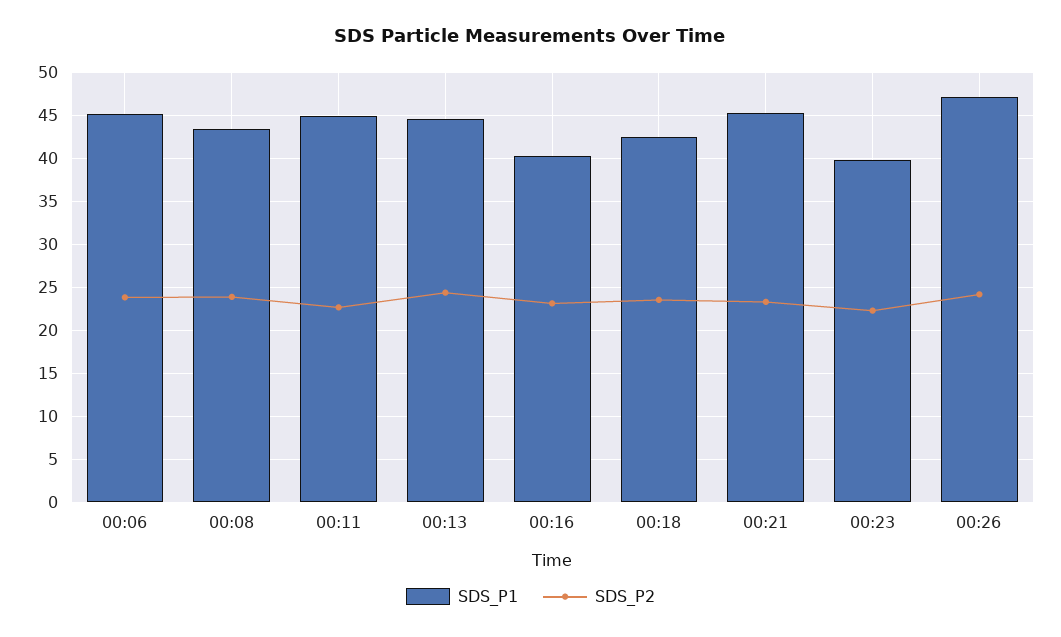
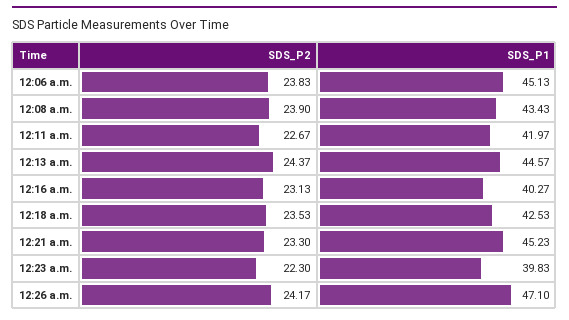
SDS_P1, 00:11: 45 -> 41.97

